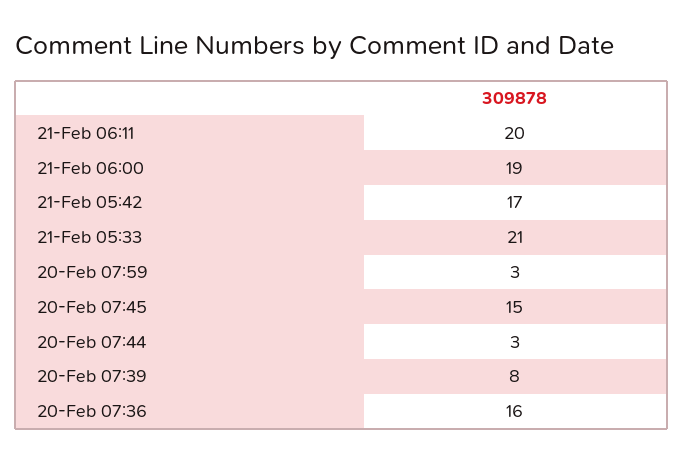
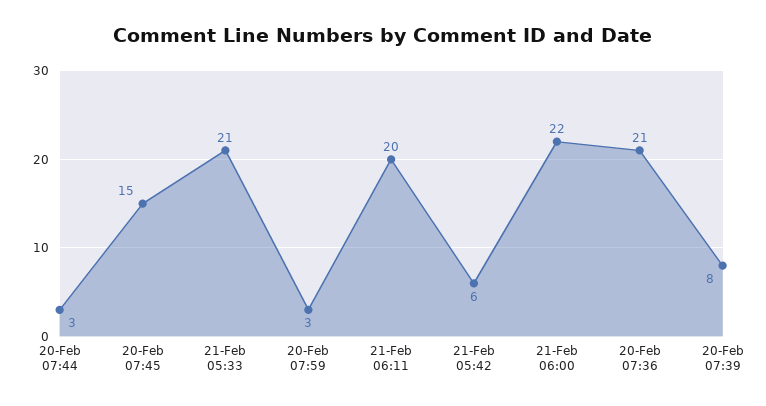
21-Feb 06:00: 19 -> 22
21-Feb 05:42: 17 -> 6
20-Feb 07:36: 16 -> 21

